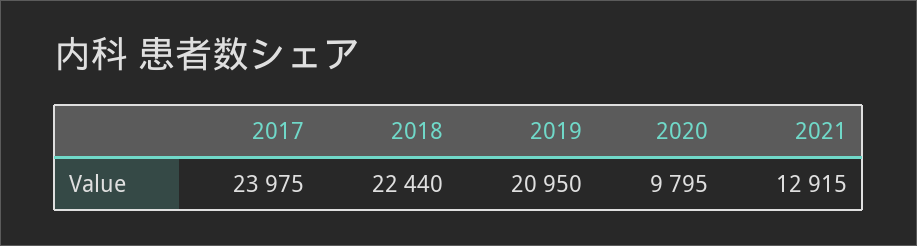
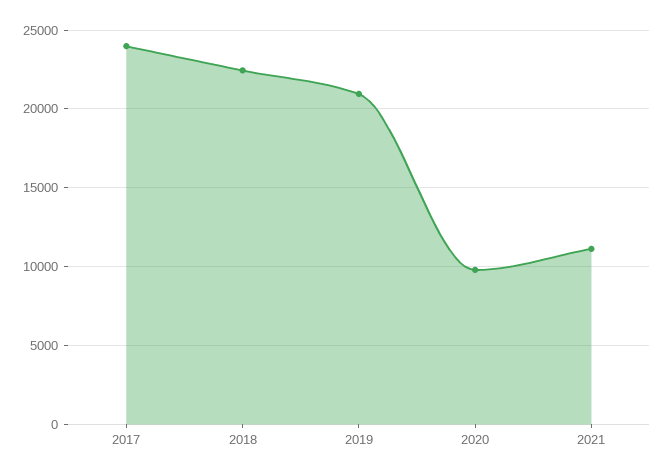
2021: 12915 -> 11000

